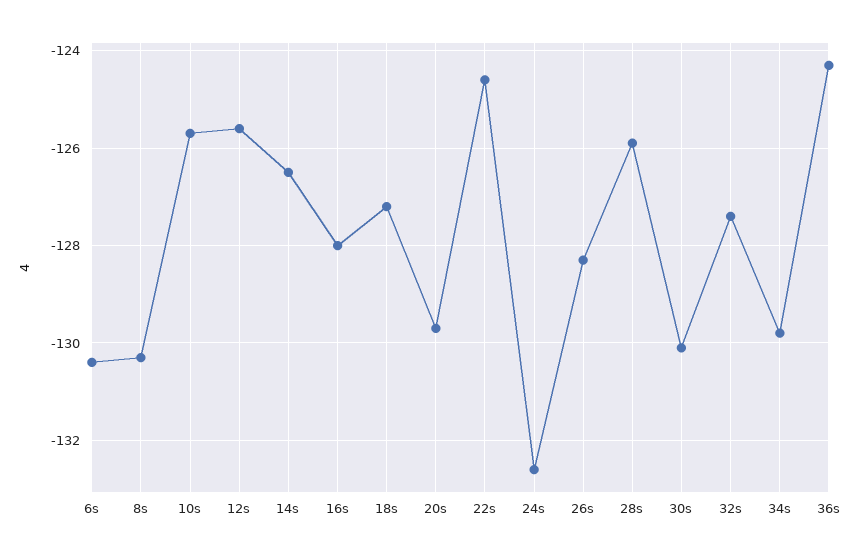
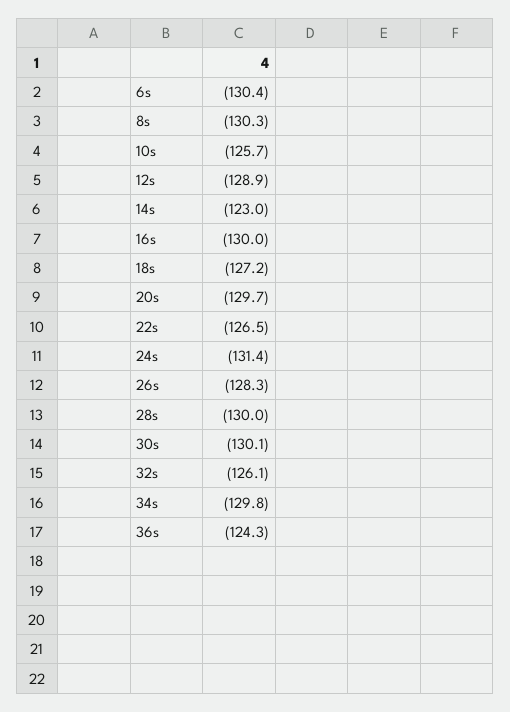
12s: -125.5 -> -128.9
14s: -126.5 -> -123
16s: -128 -> -130
22s: -124.5 -> -126.5
24s: -132.5 -> -131.4
28s: -126 -> -130
32s: -127.5 -> -126.1

